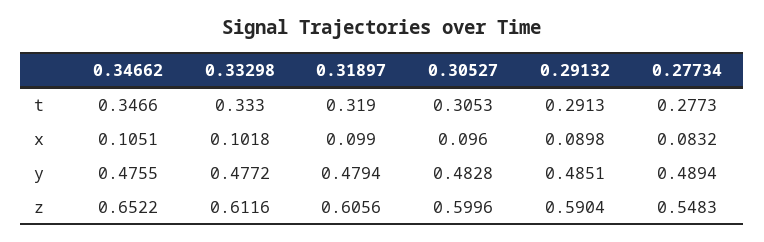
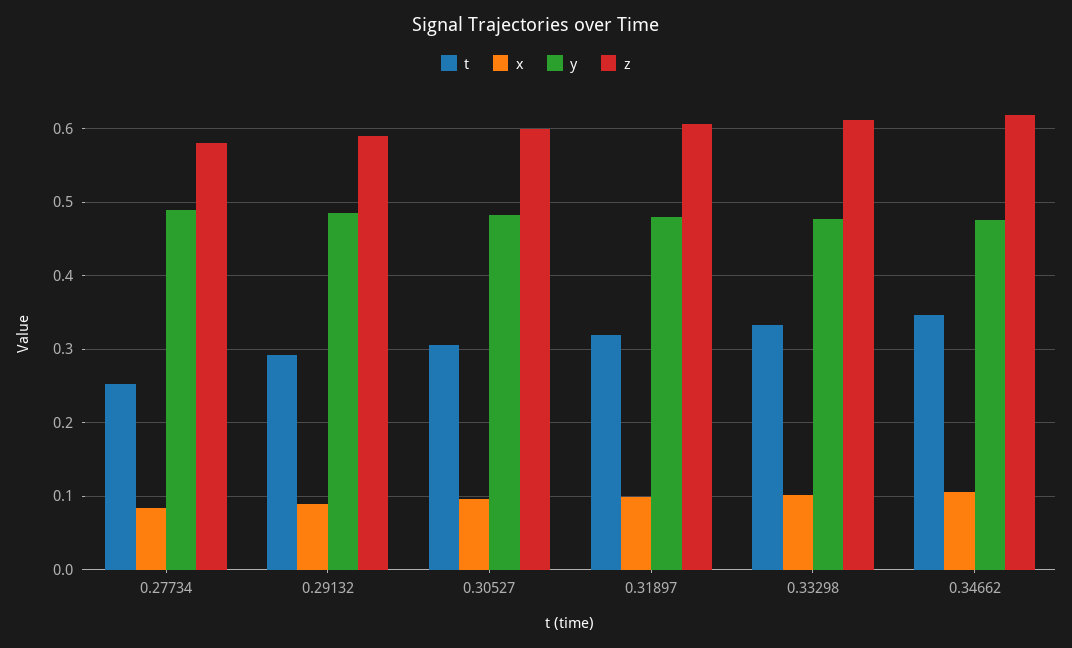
t, 0.27734: 0.2773 -> 0.25
z, 0.34662: 0.6522 -> 0.62
z, 0.27734: 0.5483 -> 0.58

